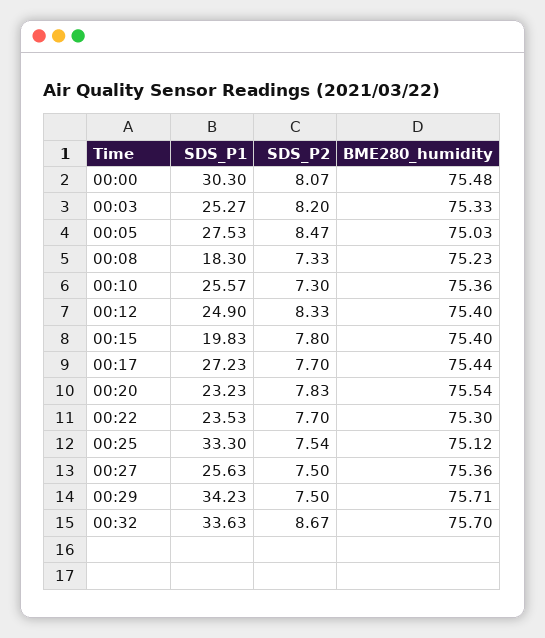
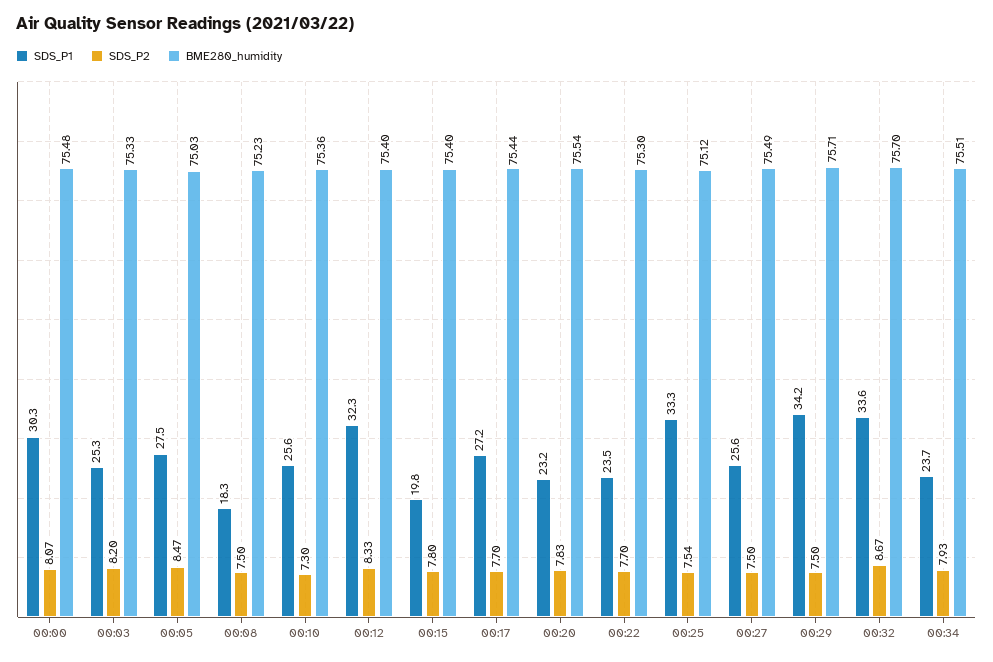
SDS_P2, 00:08: 7.33 -> 7.5
SDS_P1, 00:12: 24.9 -> 32.3
BME280_humidity, 00:27: 75.36 -> 75.49
SDS_P1, 00:34: none -> 23.7
SDS_P2, 00:34: none -> 7.93
BME280_humidity, 00:34: none -> 75.51

